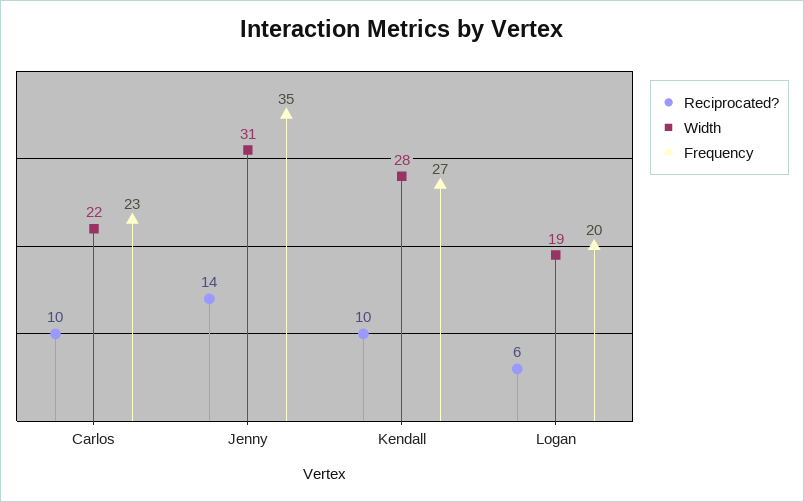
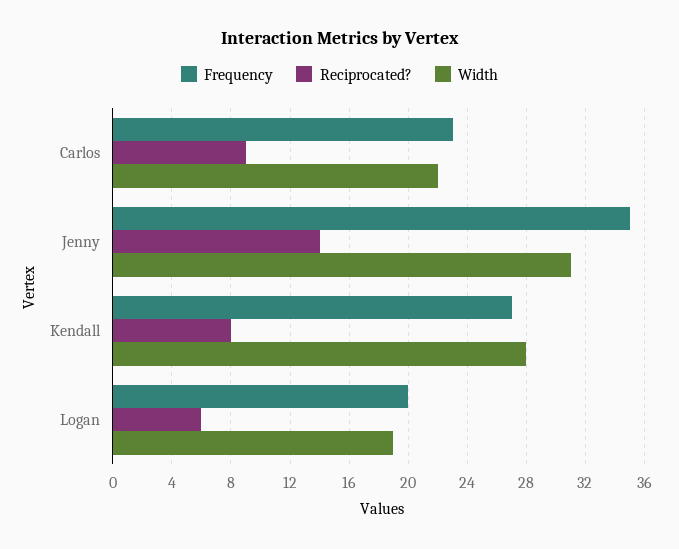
Reciprocated?, Carlos: 10 -> 9
Reciprocated?, Kendall: 10 -> 8

